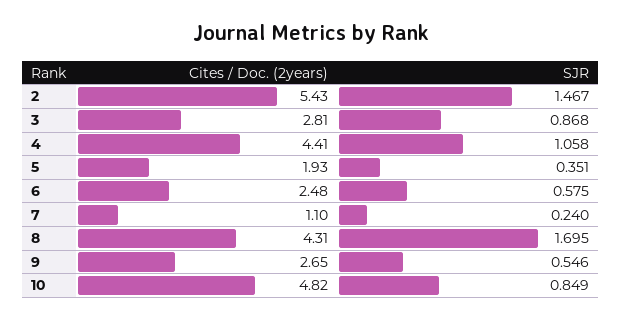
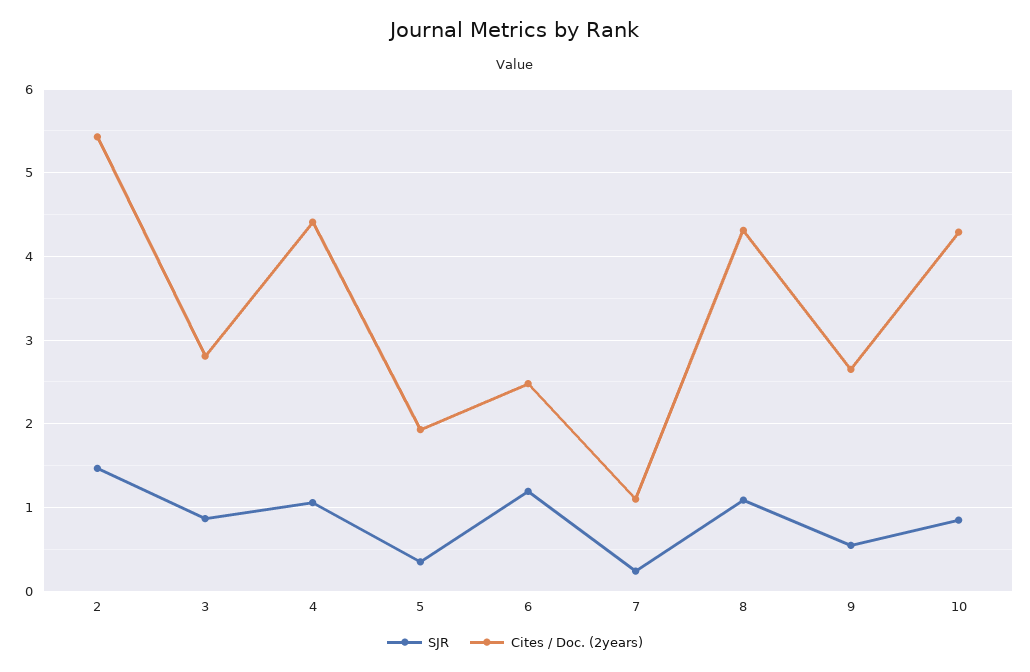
SJR, 6: 0.575 -> 1.2
SJR, 8: 1.695 -> 1.1
Cites / Doc. (2years), 10: 4.82 -> 4.3

